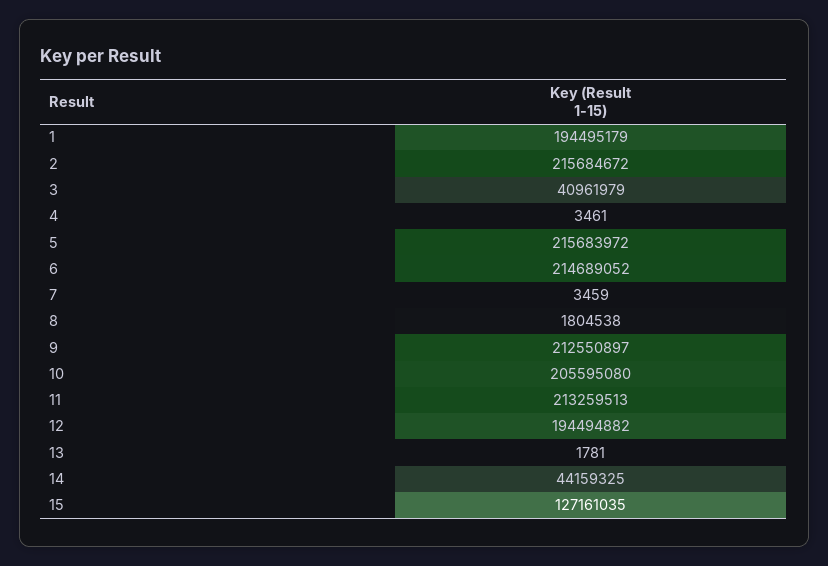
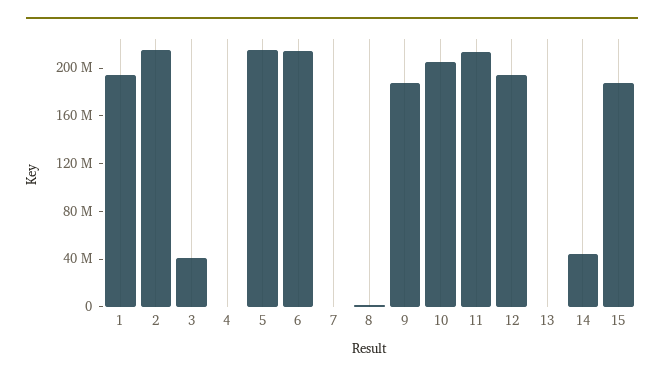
9: 212550897 -> 190000000
15: 127161035 -> 190000000

